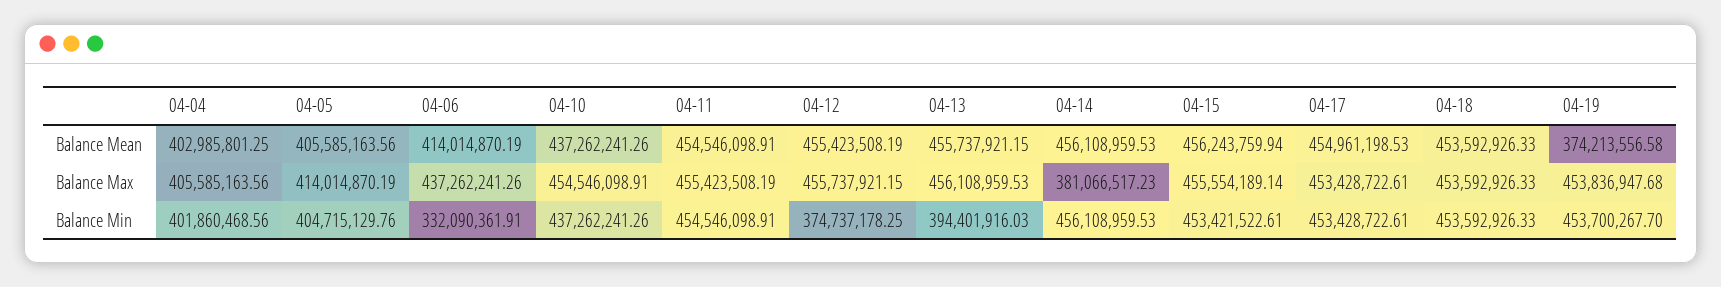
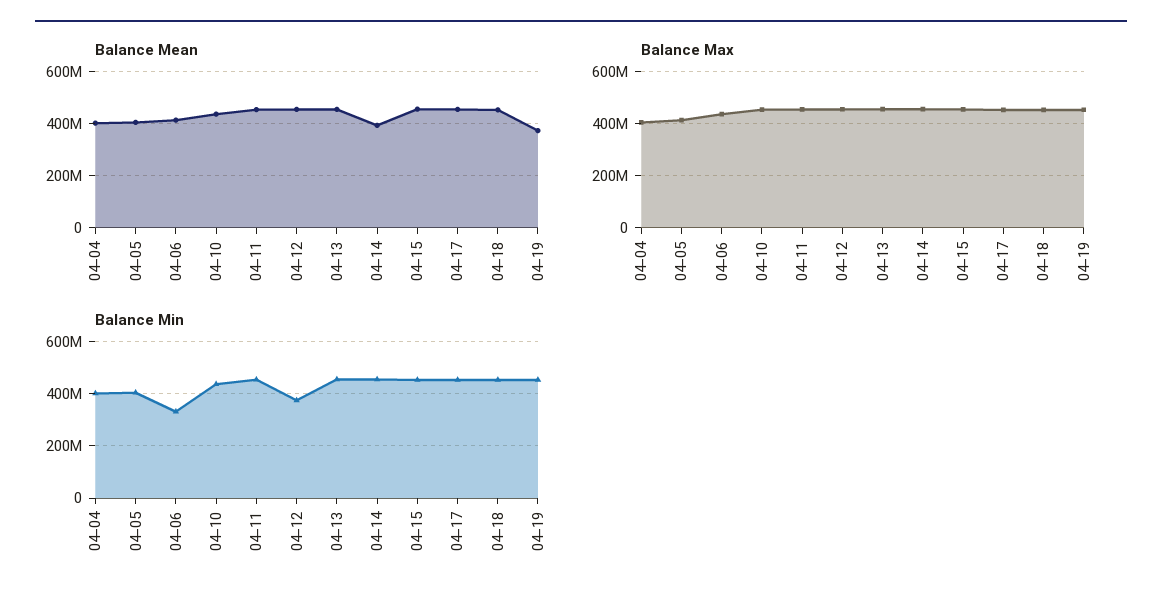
Balance Mean, 04-14: 456108959.53 -> 400000000
Balance Max, 04-14: 381066517.23 -> 450000000
Balance Min, 04-13: 394401916.03 -> 450000000

